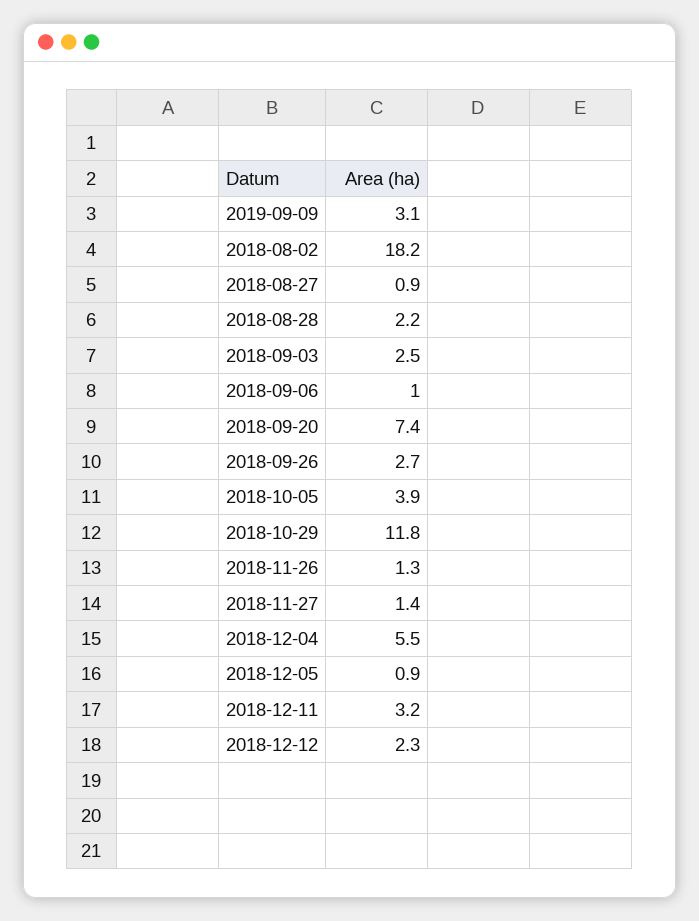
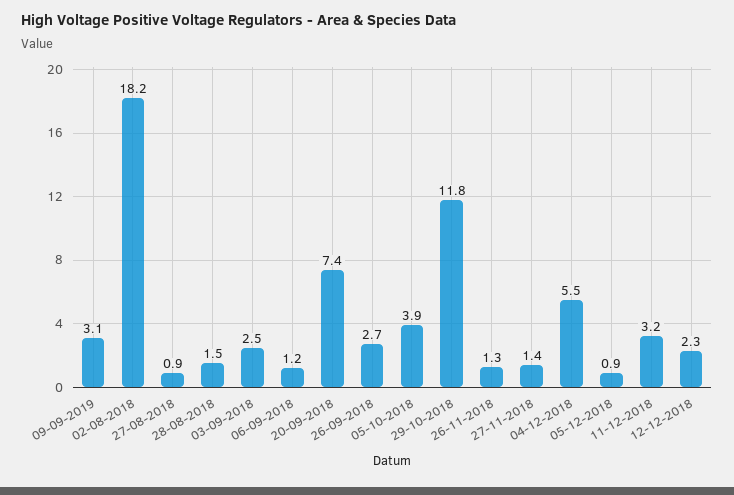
2018-08-28: 2.2 -> 1.5
2018-09-06: 1 -> 1.2

